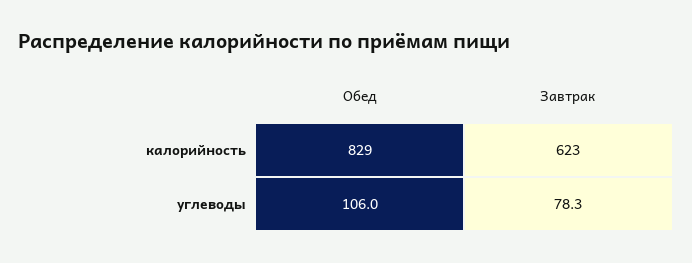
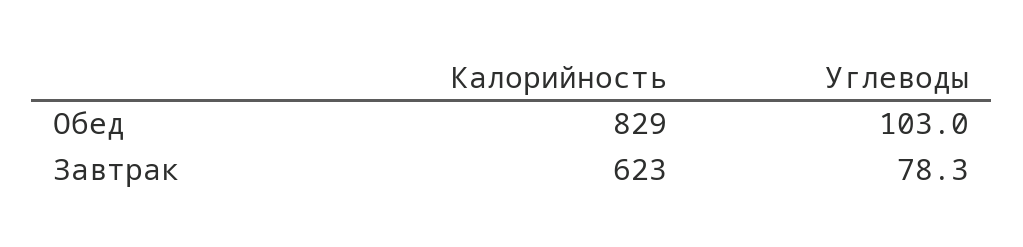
Обед, углеводы: 106 -> 103

